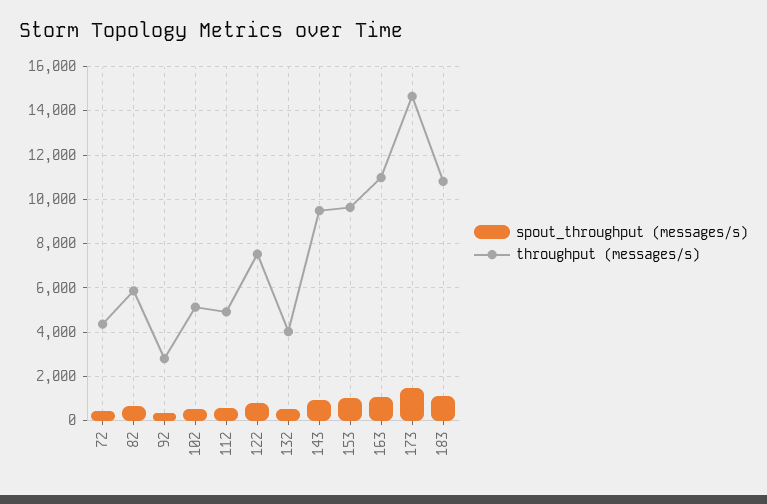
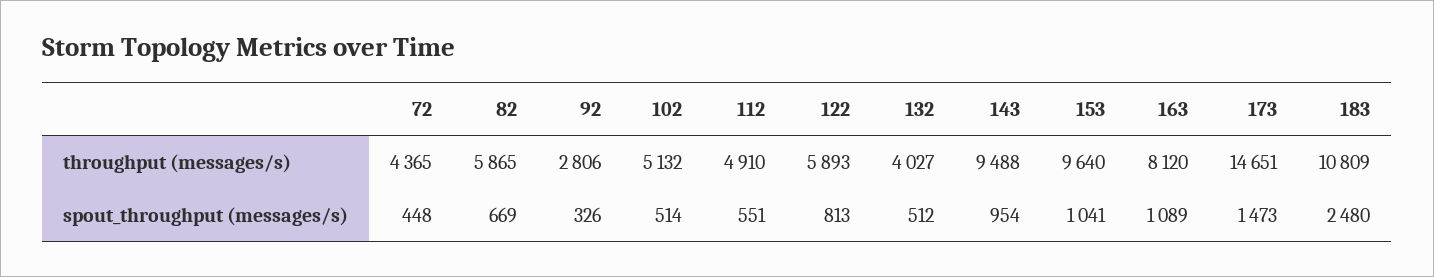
throughput (messages/s), 122: 7500 -> 5893
throughput (messages/s), 163: 11000 -> 8120
spout_throughput (messages/s), 183: 1000 -> 2480

